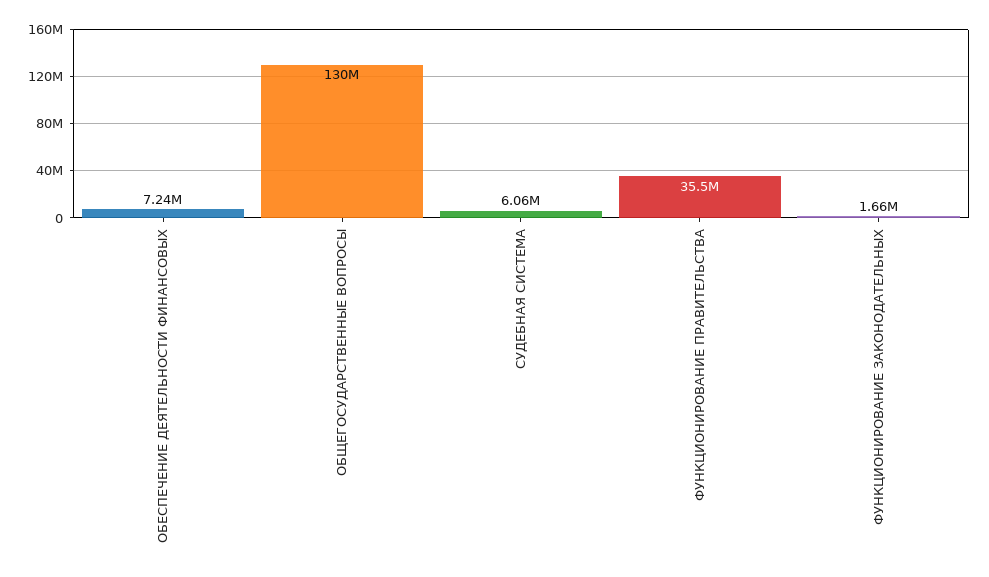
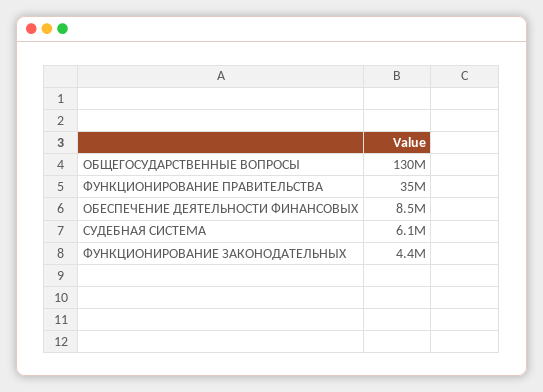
ОБЕСПЕЧЕНИЕ ДЕЯТЕЛЬНОСТИ ФИНАНСОВЫХ: 7240000 -> 8500000
ФУНКЦИОНИРОВАНИЕ ЗАКОНОДАТЕЛЬНЫХ: 1660000 -> 4400000

